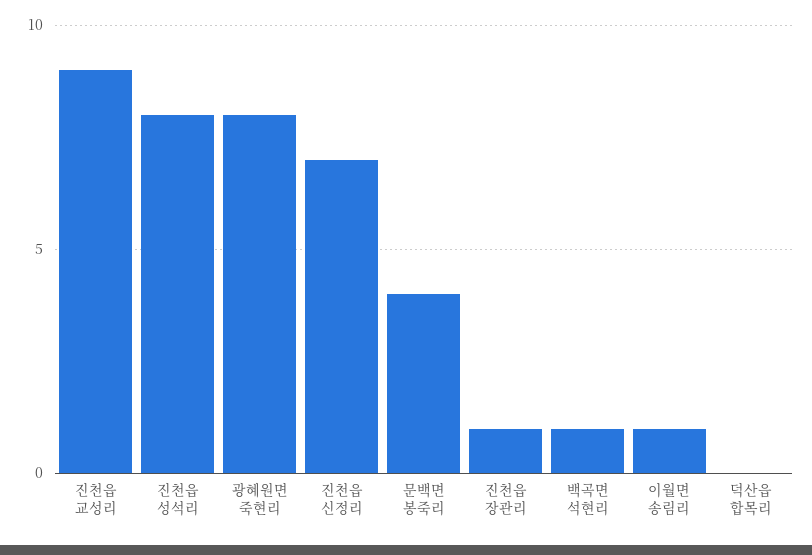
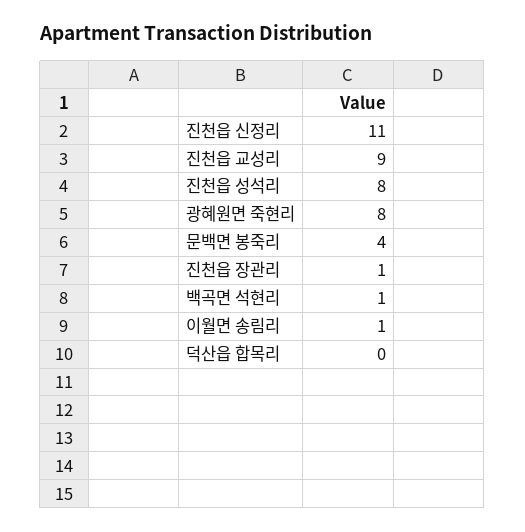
진천읍 신정리: 7 -> 11

